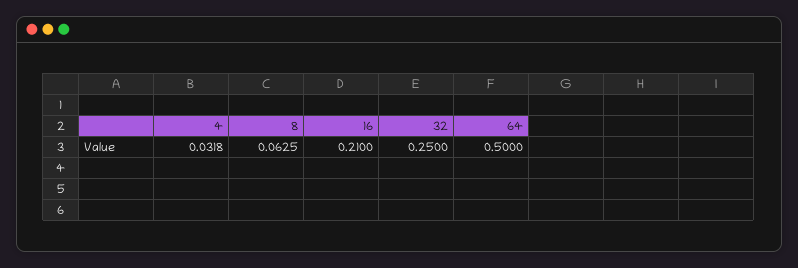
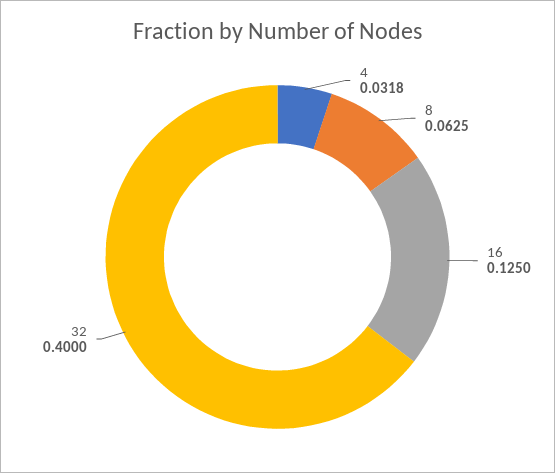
16: 0.21 -> 0.125
32: 0.25 -> 0.4
64: 0.5 -> none

